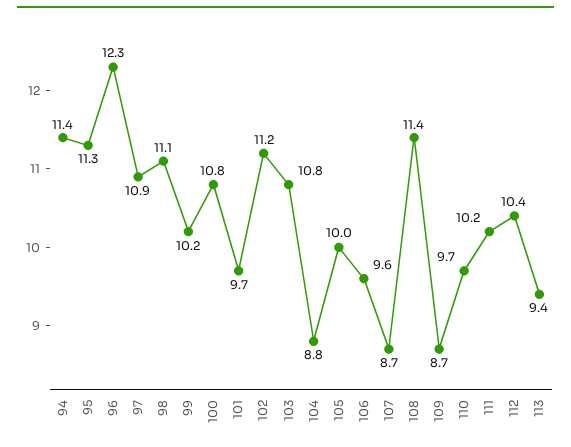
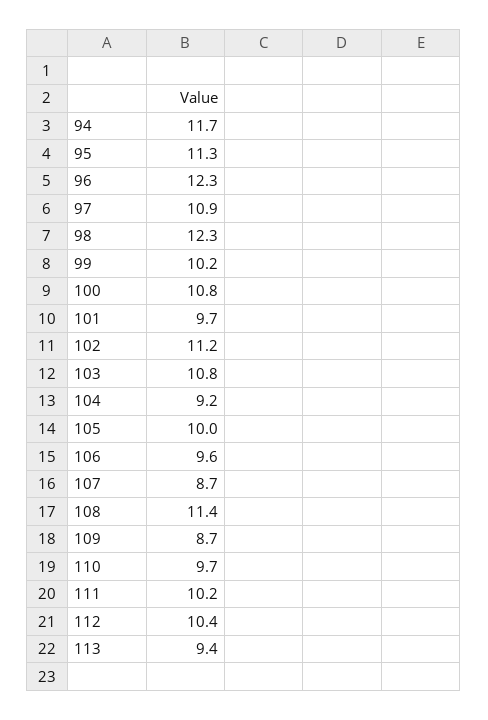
94: 11.4 -> 11.7
98: 11.1 -> 12.3
104: 8.8 -> 9.2

